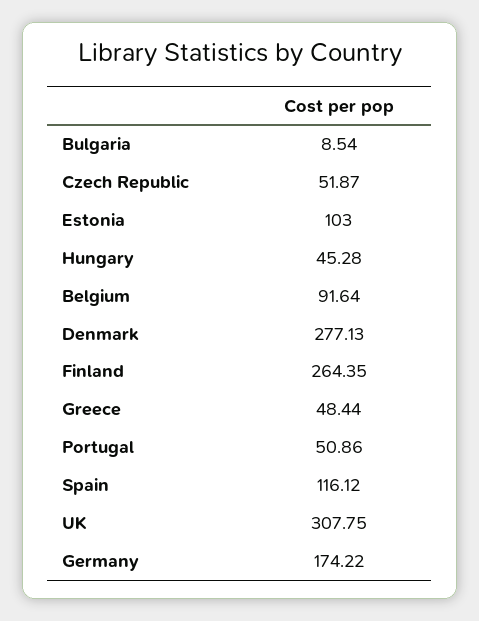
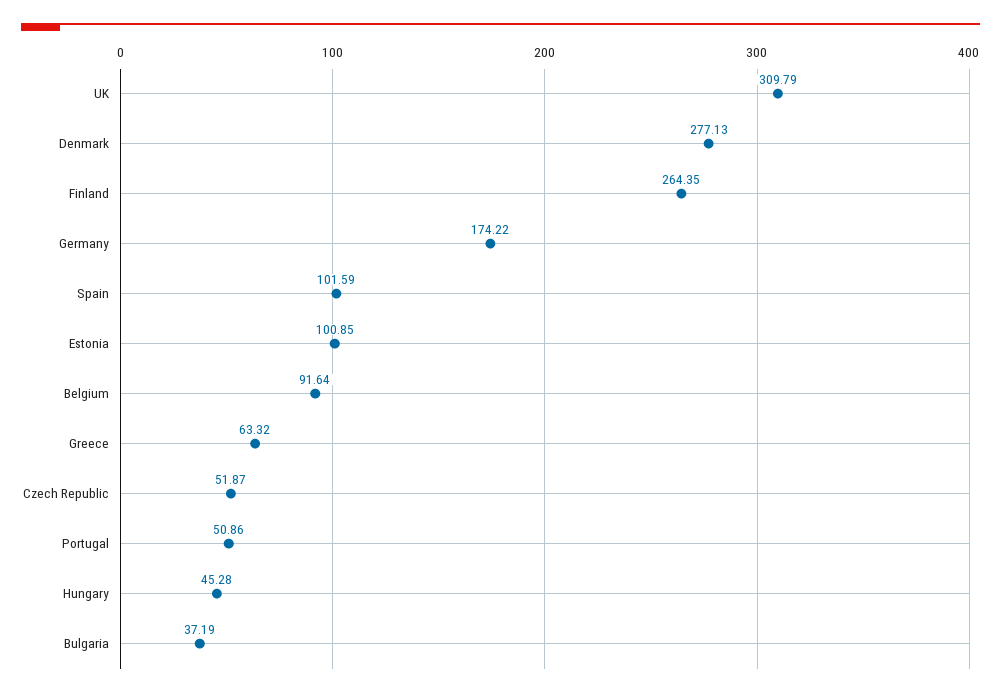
Bulgaria: 8.54 -> 37.19
Estonia: 103 -> 100.85
Greece: 48.44 -> 63.32
Spain: 116.12 -> 101.59
UK: 307.75 -> 309.79

